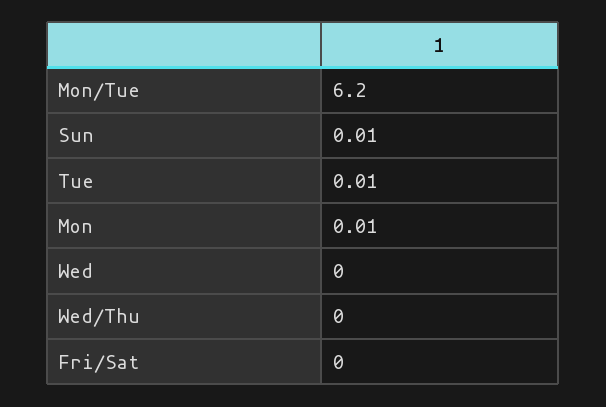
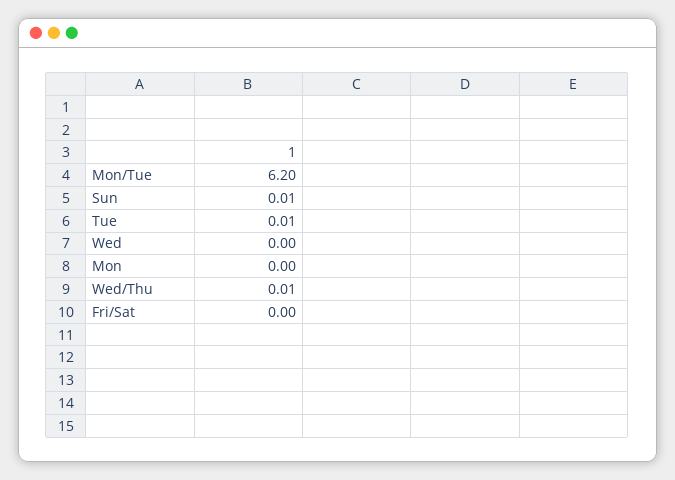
Mon: 0.01 -> 0
Wed/Thu: 0 -> 0.01

